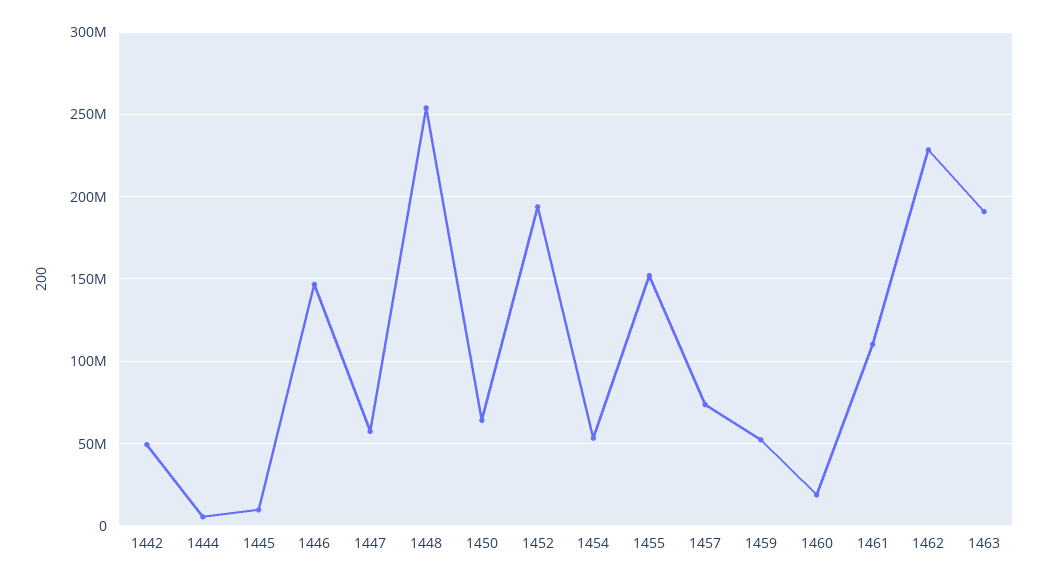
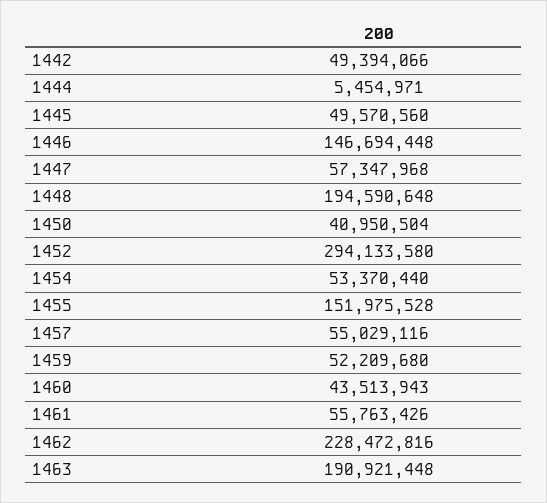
1445: 10000000 -> 49570560
1448: 255000000 -> 194590648
1450: 65000000 -> 40950504
1452: 195000000 -> 294133580
1457: 75000000 -> 55029116
1460: 20000000 -> 43513943
1461: 110000000 -> 55763426

